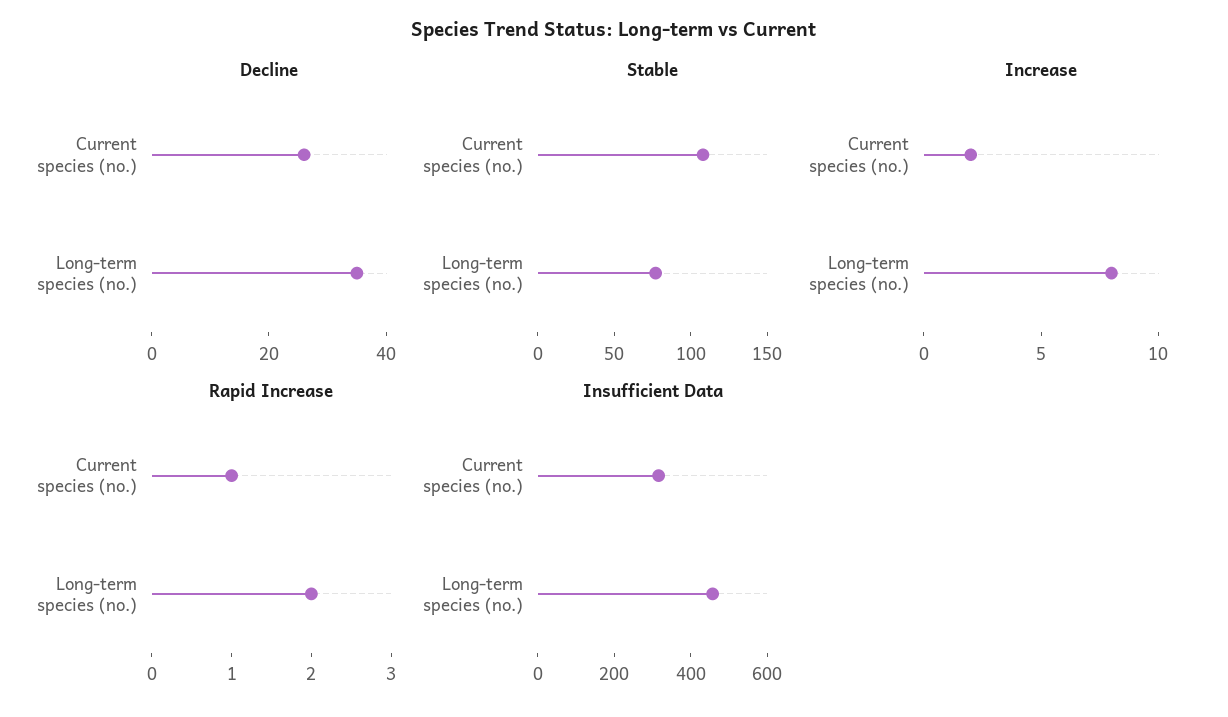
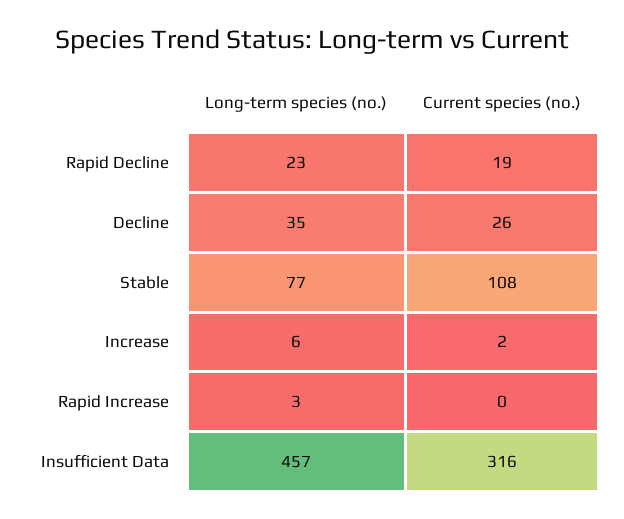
Increase, Long-term species (no.): 8 -> 6
Rapid Increase, Current species (no.): 1 -> 0
Rapid Increase, Long-term species (no.): 2 -> 3
Rapid Decline, Long-term species (no.): none -> 23
Rapid Decline, Current species (no.): none -> 19

